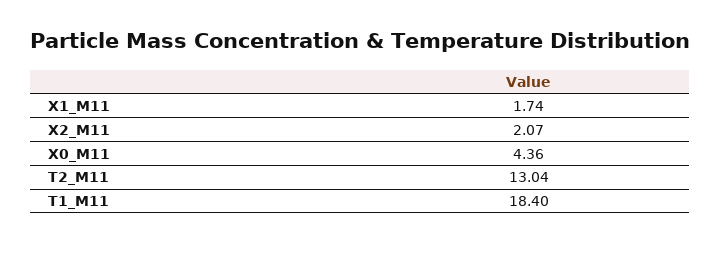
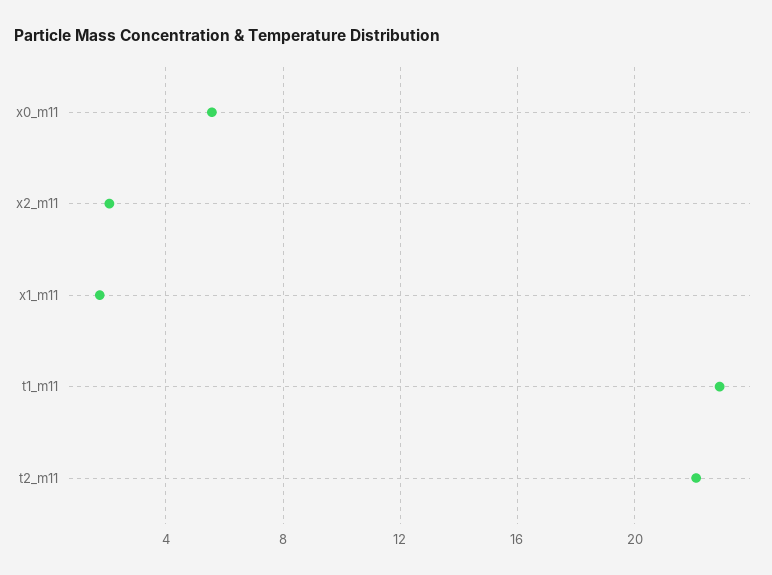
X0_M11: 4.36 -> 5.5
T2_M11: 13.04 -> 22
T1_M11: 18.4 -> 23

